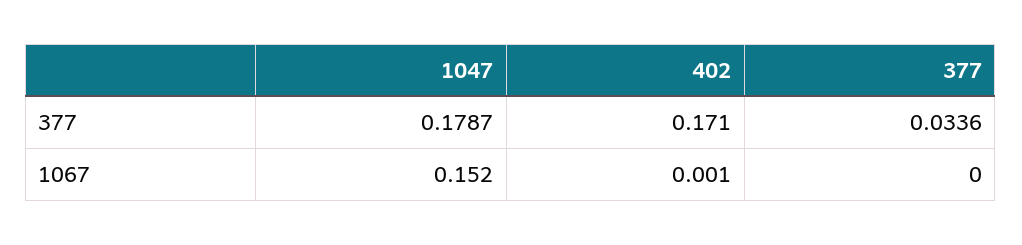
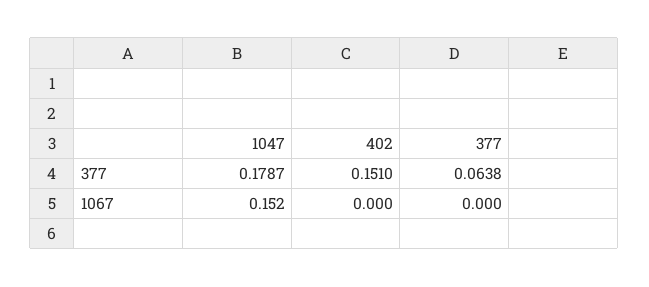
402, 377: 0.171 -> 0.151
377, 377: 0.0336 -> 0.0638
402, 1067: 0.001 -> 0

